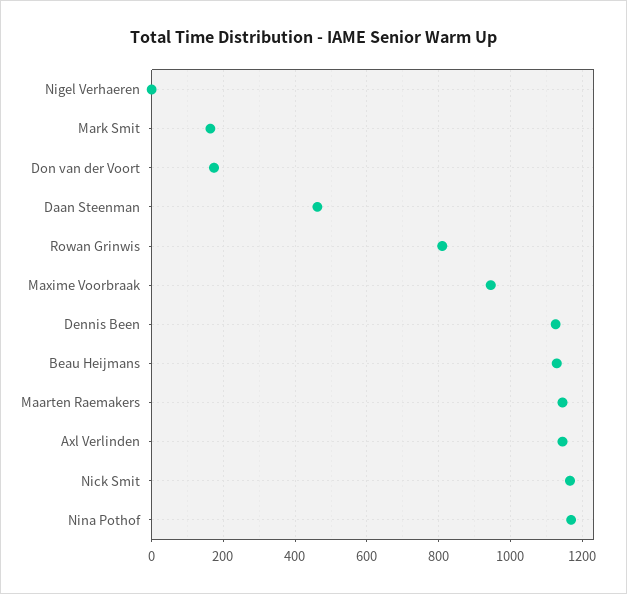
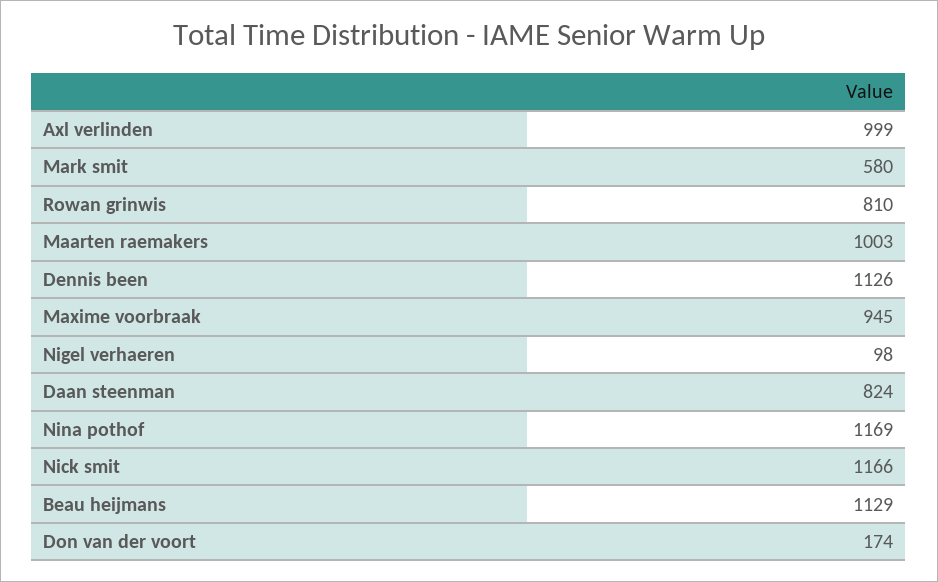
Nigel Verhaeren: 0 -> 98
Mark Smit: 160 -> 580
Daan Steenman: 460 -> 824
Maarten Raemakers: 1140 -> 1003
Axl Verlinden: 1140 -> 999

